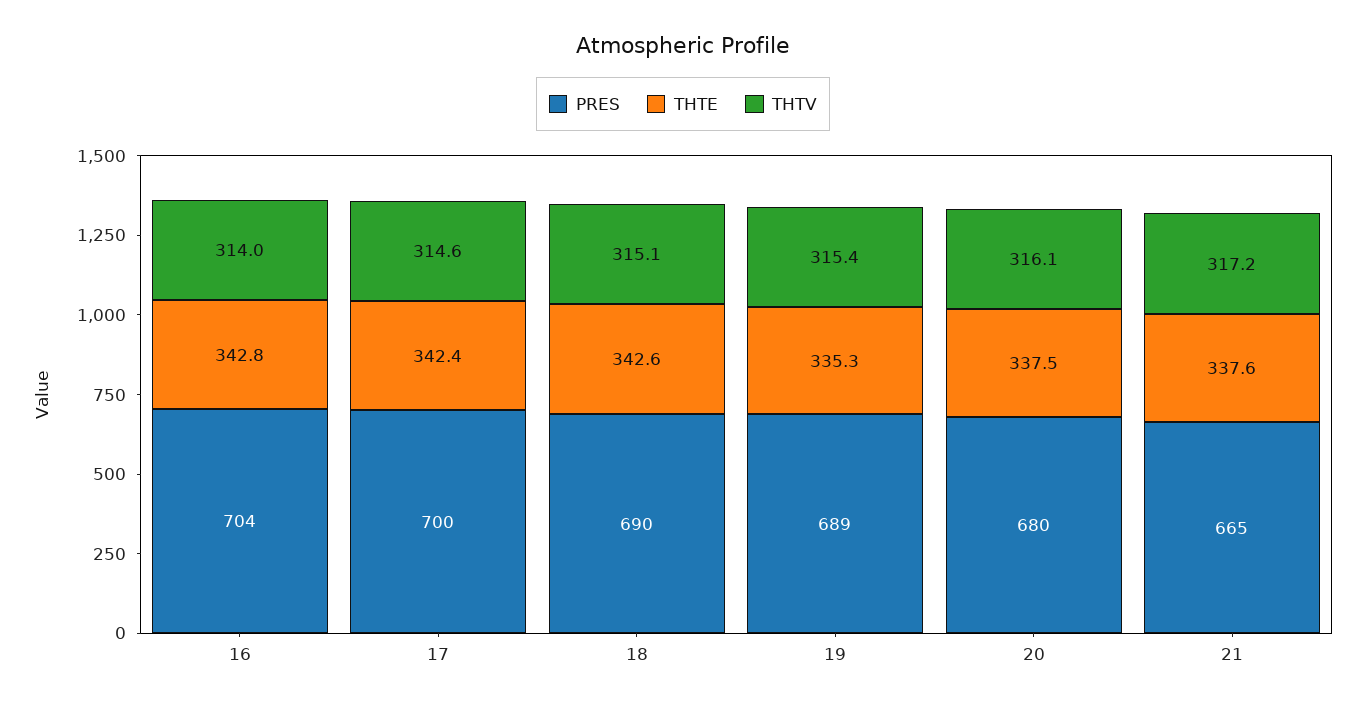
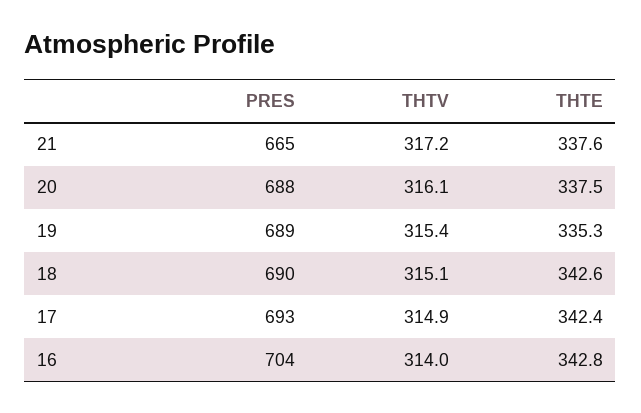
PRES, 17: 700 -> 693
THTV, 17: 314.6 -> 314.9
PRES, 20: 680 -> 688

